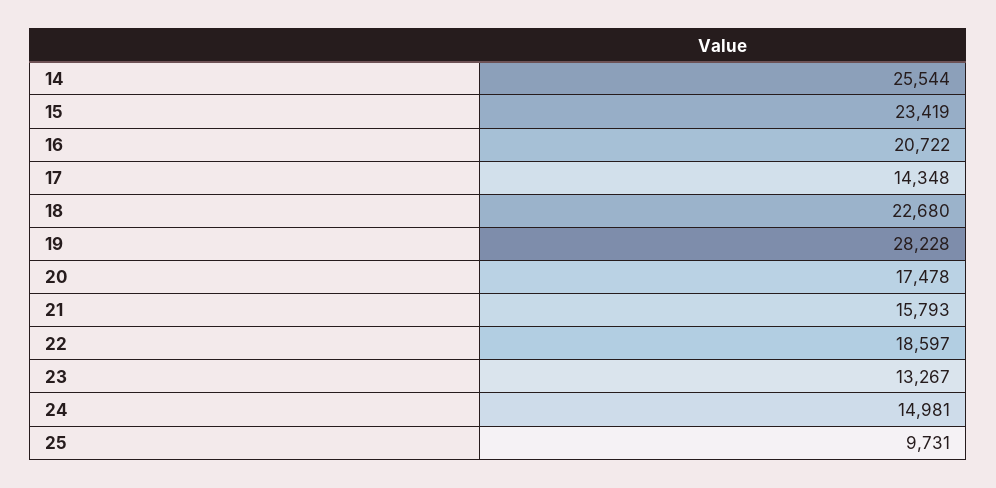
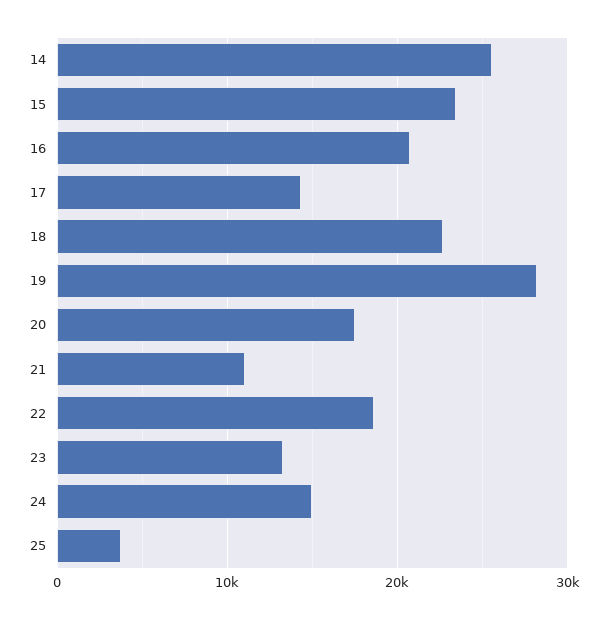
21: 15793 -> 11000
25: 9731 -> 4000

